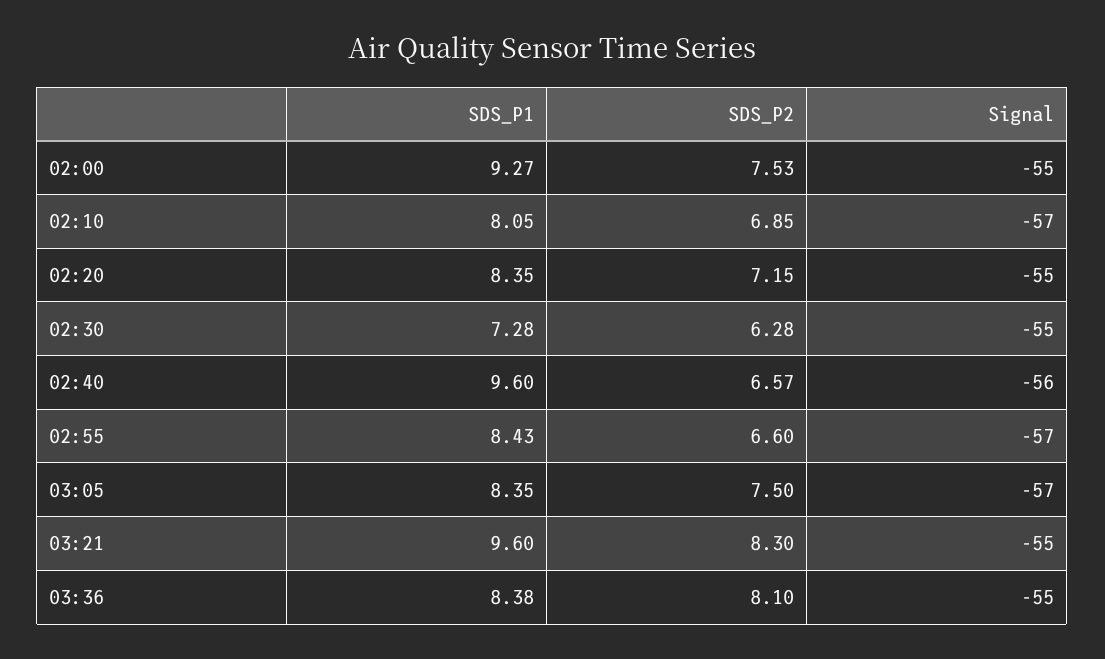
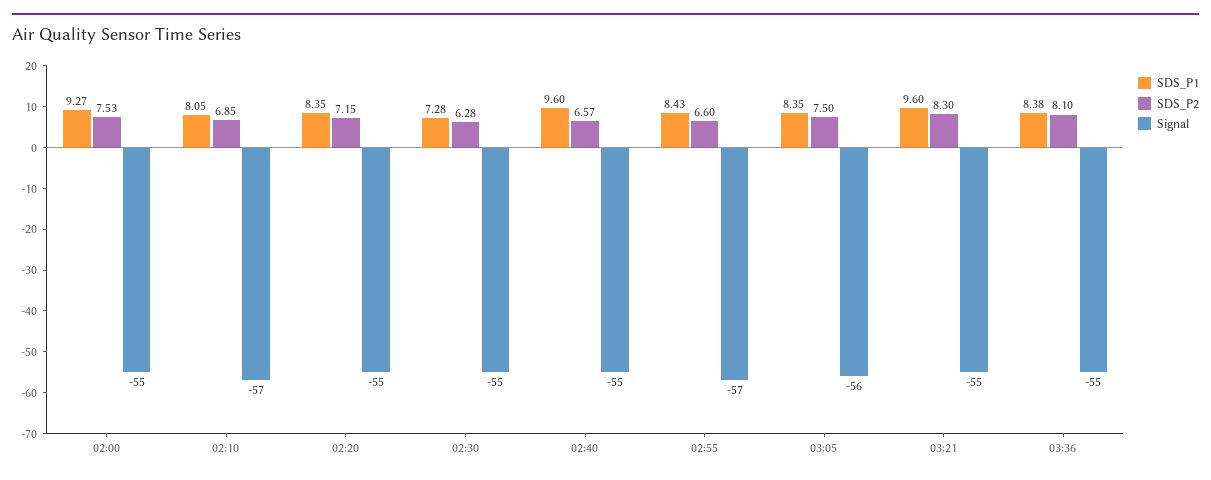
Signal, 02:40: -56 -> -55
Signal, 03:05: -57 -> -56

